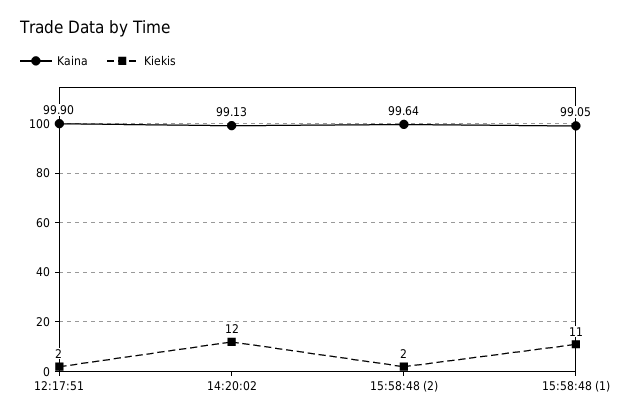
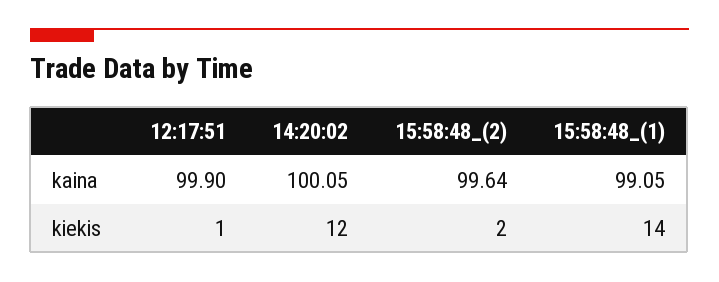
Kiekis, 12:17:51: 2 -> 1
Kaina, 14:20:02: 99.13 -> 100.05
Kiekis, 15:58:48 (1): 11 -> 14

